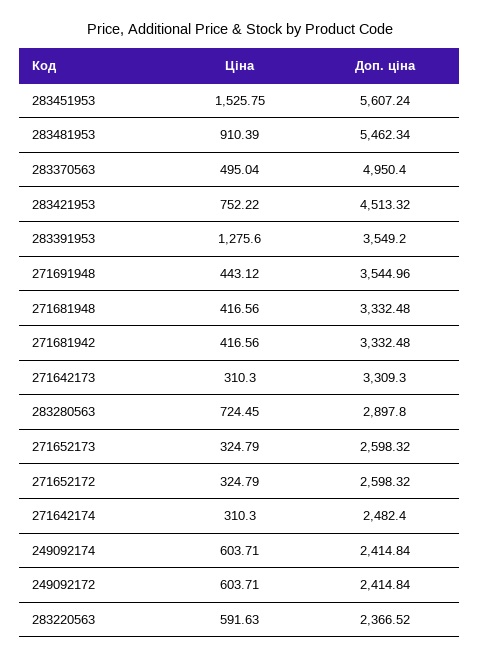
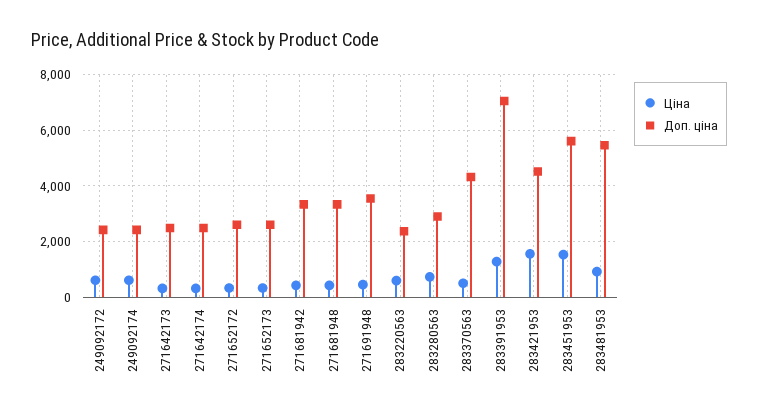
Доп. ціна, 283370563: 4950.4 -> 4250
Ціна, 283421953: 752.22 -> 1500
Доп. ціна, 283391953: 3549.2 -> 7000
Доп. ціна, 271642173: 3309.3 -> 2500

